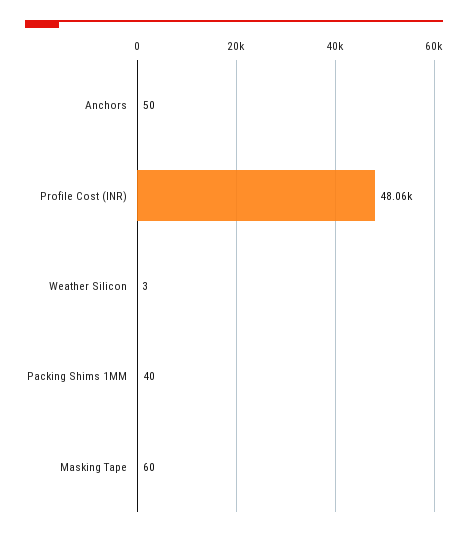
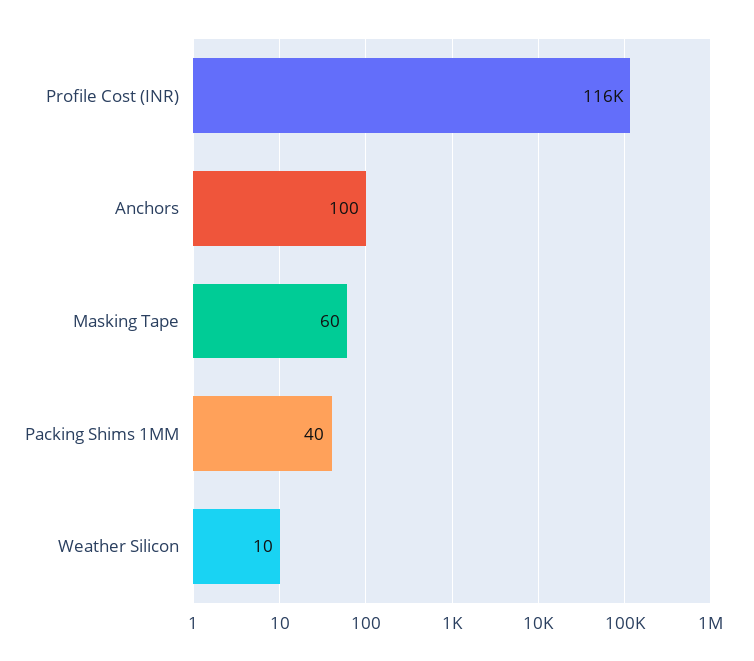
Anchors: 50 -> 100
Profile Cost (INR): 48060 -> 116000
Weather Silicon: 3 -> 10

